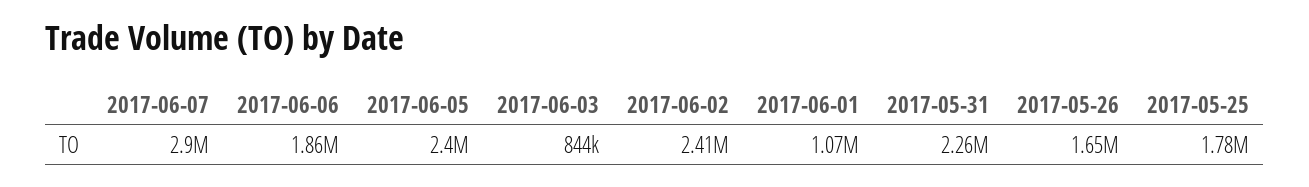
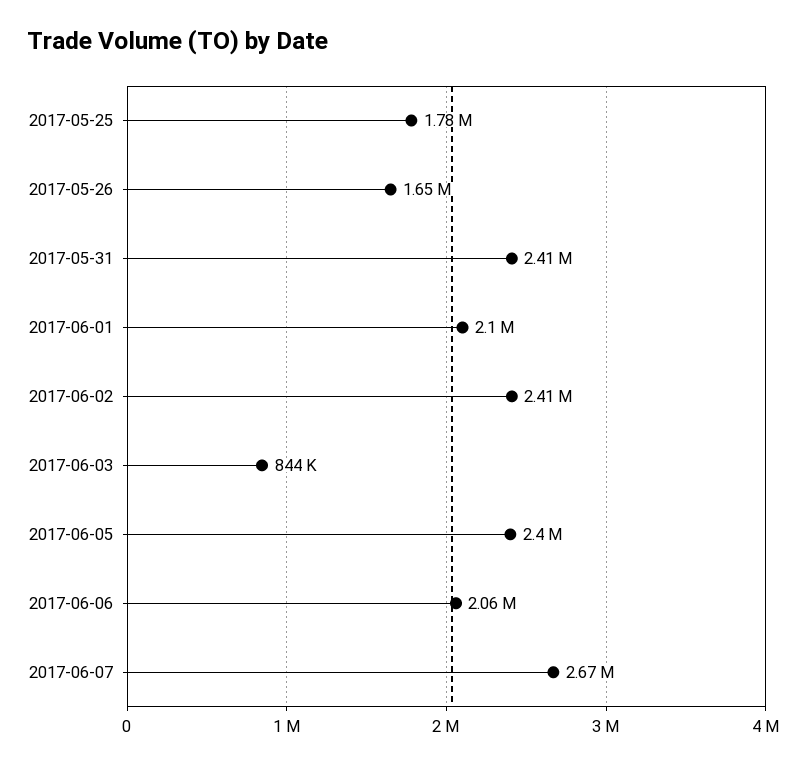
2017-06-07: 2900000 -> 2670000
2017-06-06: 1860000 -> 2060000
2017-06-01: 1070000 -> 2100000
2017-05-31: 2260000 -> 2410000

